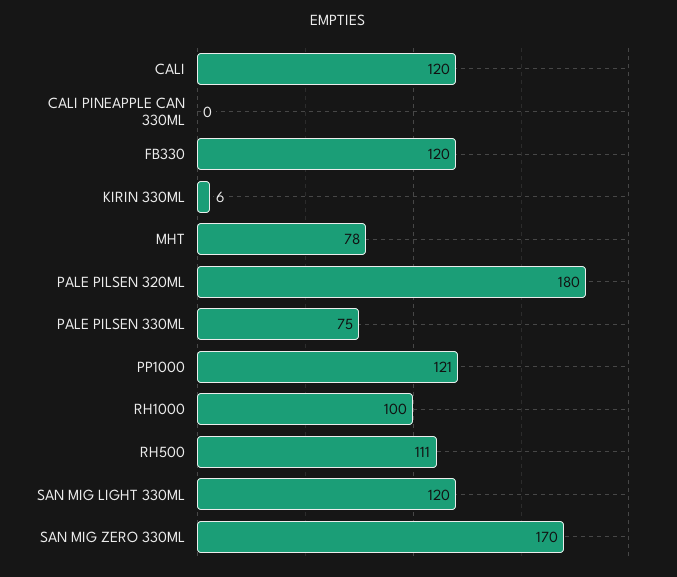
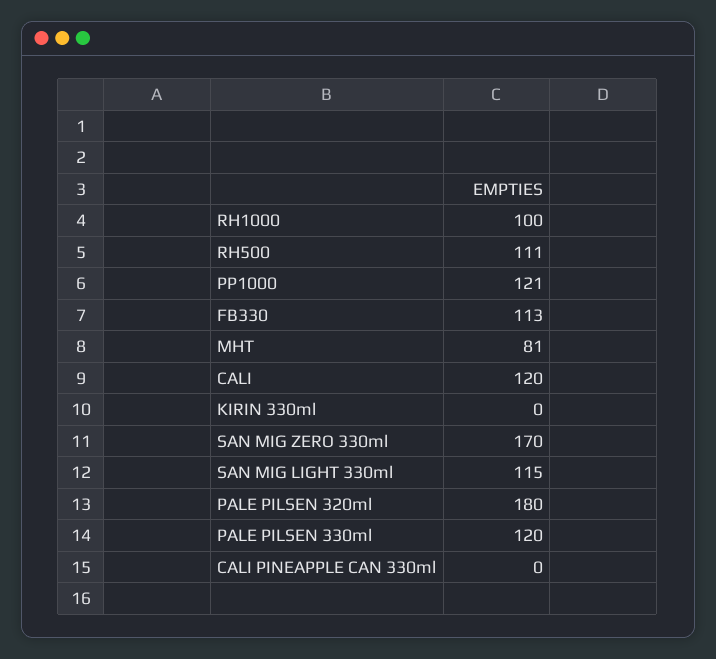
FB330: 120 -> 113
KIRIN 330ML: 6 -> 0
MHT: 78 -> 81
PALE PILSEN 330ML: 75 -> 120
SAN MIG LIGHT 330ML: 120 -> 115

